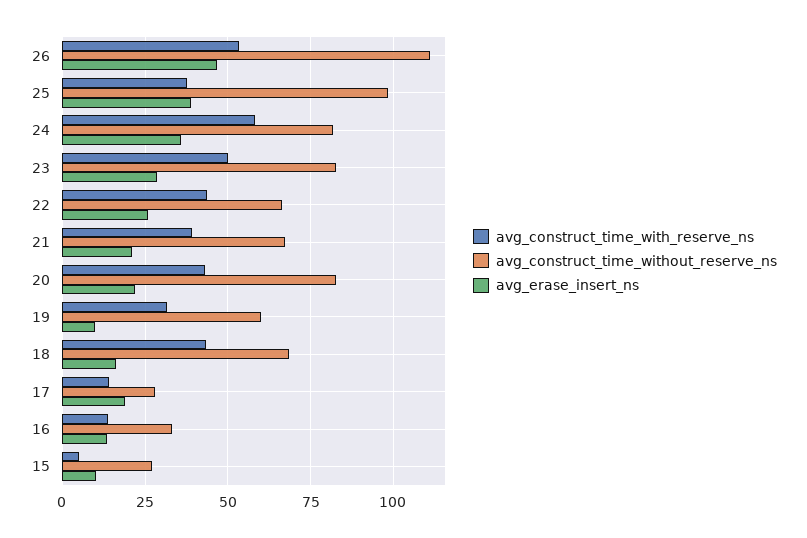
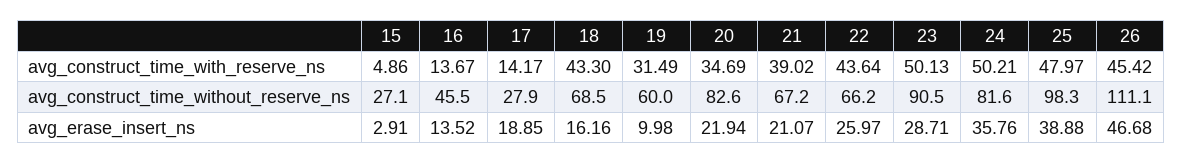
avg_construct_time_with_reserve_ns, 26: 52.5 -> 45.42
avg_construct_time_with_reserve_ns, 25: 37.5 -> 47.97
avg_construct_time_with_reserve_ns, 24: 57.5 -> 50.21
avg_construct_time_without_reserve_ns, 23: 82.5 -> 90.5
avg_construct_time_with_reserve_ns, 20: 42.5 -> 34.69
avg_construct_time_without_reserve_ns, 16: 32.5 -> 45.5
avg_erase_insert_ns, 15: 10 -> 2.91

